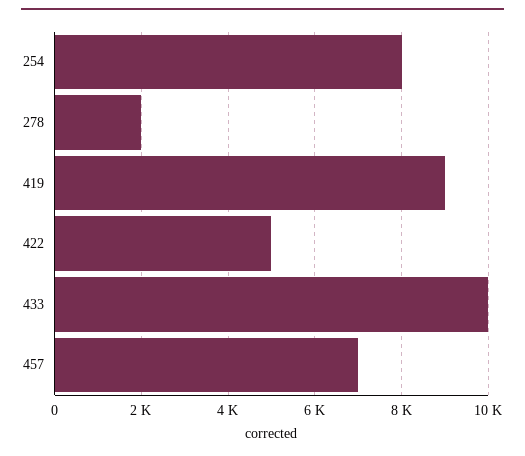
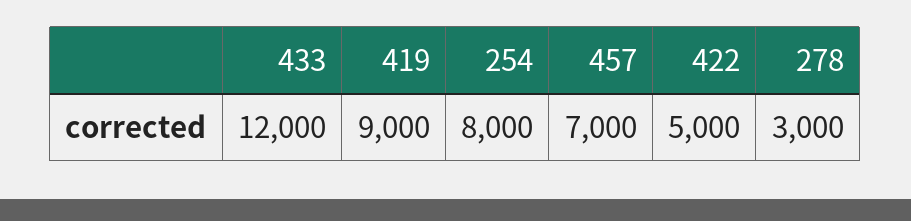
278: 2000 -> 3000
433: 10000 -> 12000

